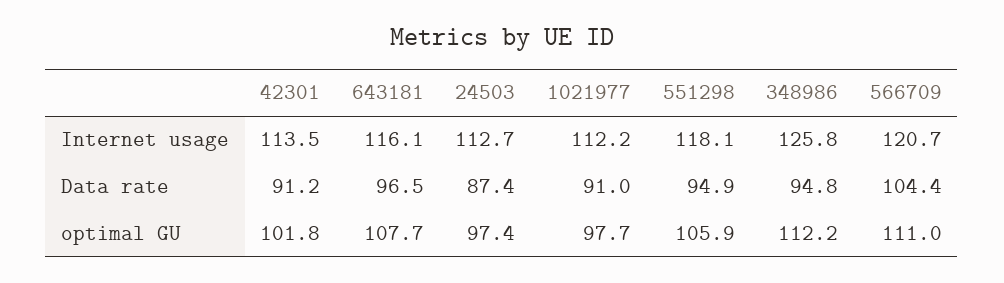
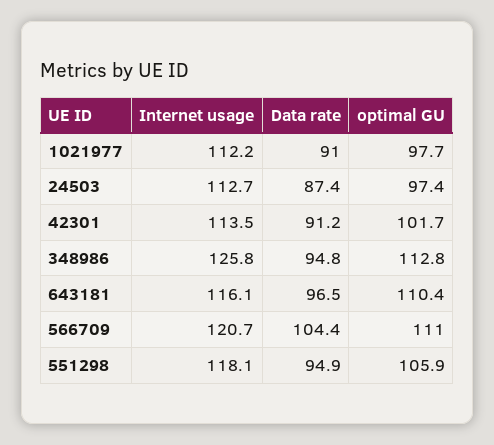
42301, optimal GU: 101.8 -> 101.7
643181, optimal GU: 107.7 -> 110.4
348986, optimal GU: 112.2 -> 112.8

